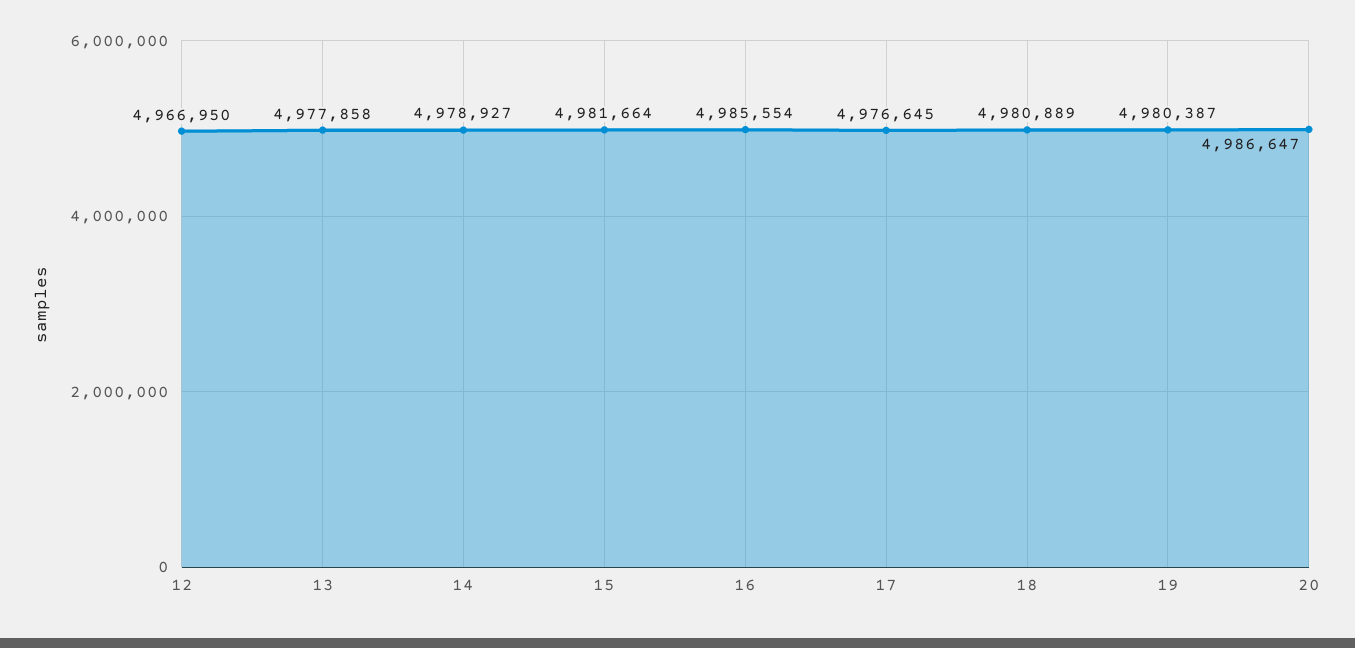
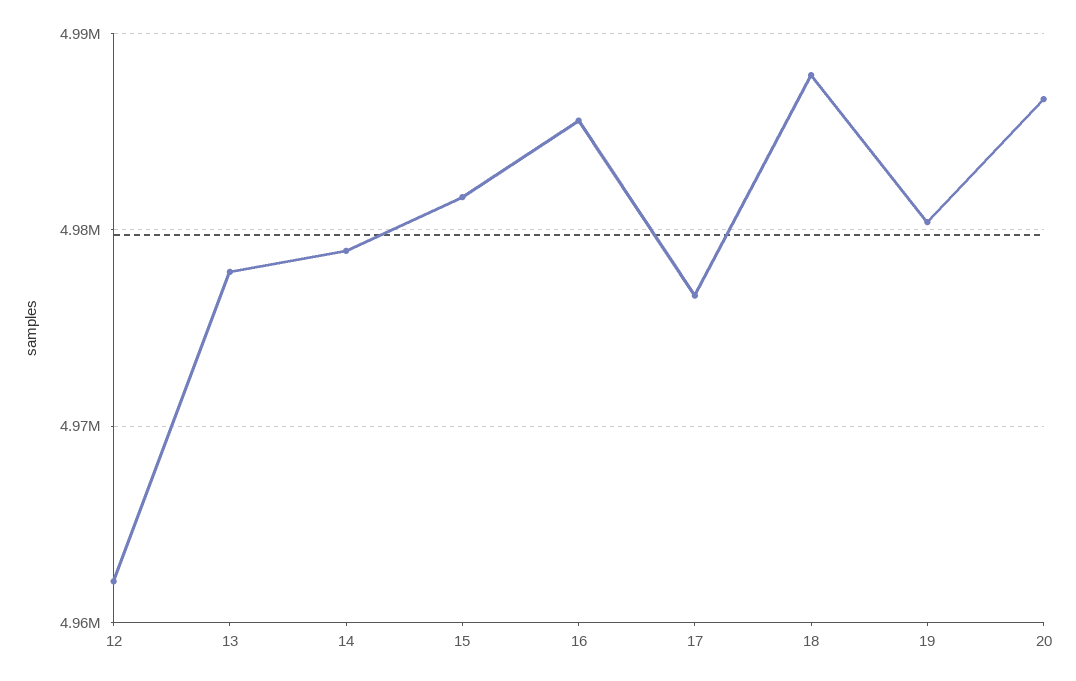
12: 4966950 -> 4962000
18: 4980889 -> 4988000

